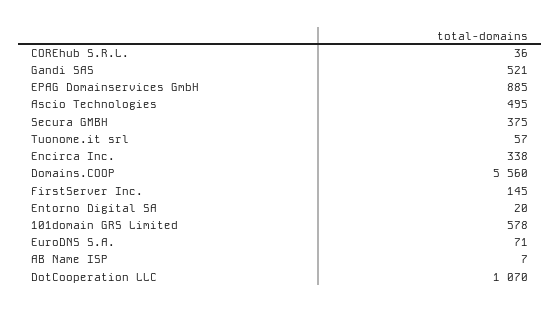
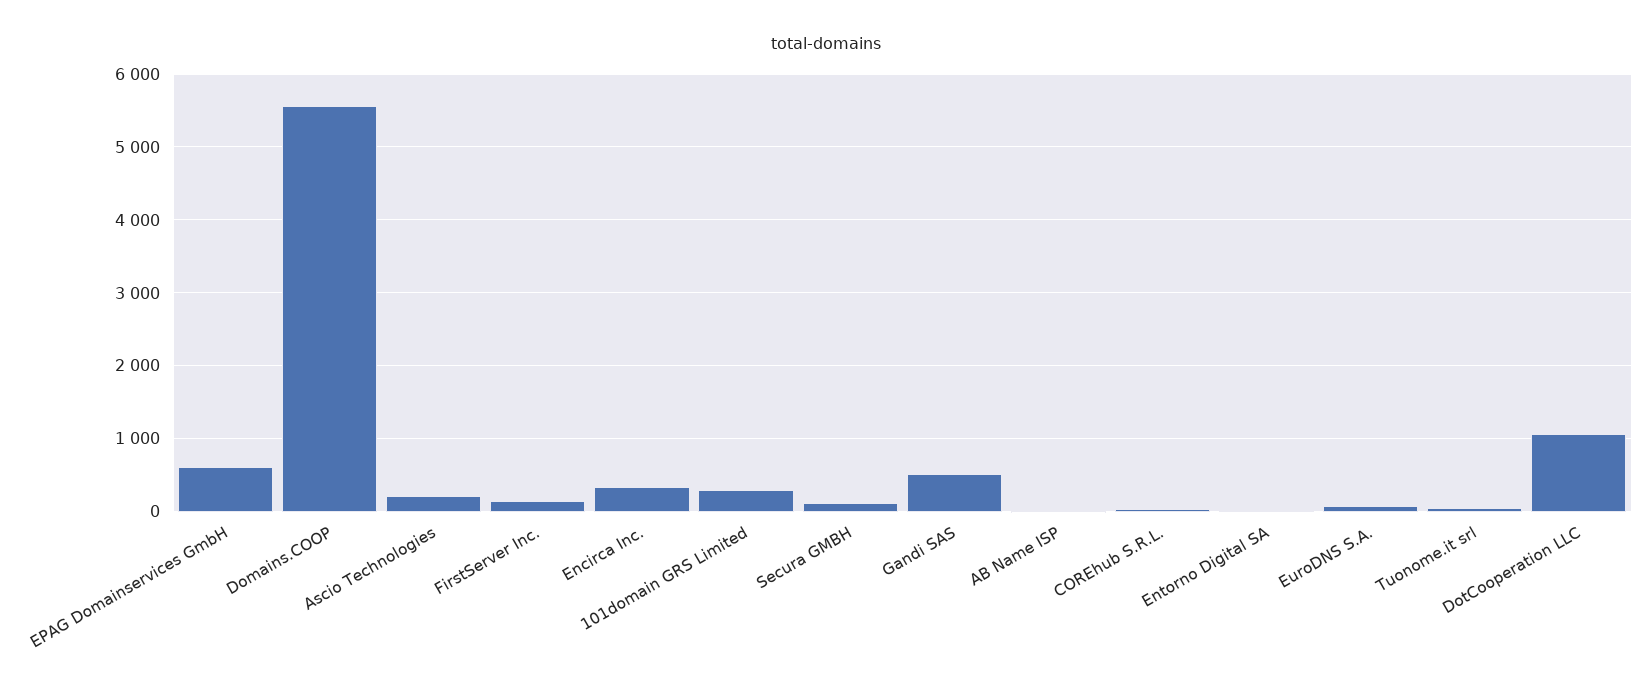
EPAG Domainservices GmbH: 885 -> 600
Ascio Technologies: 495 -> 200
Secura GMBH: 375 -> 100
101domain GRS Limited: 578 -> 300

